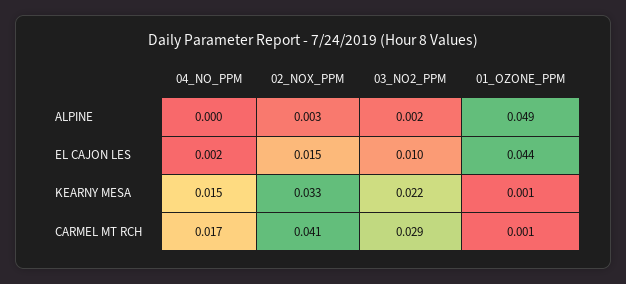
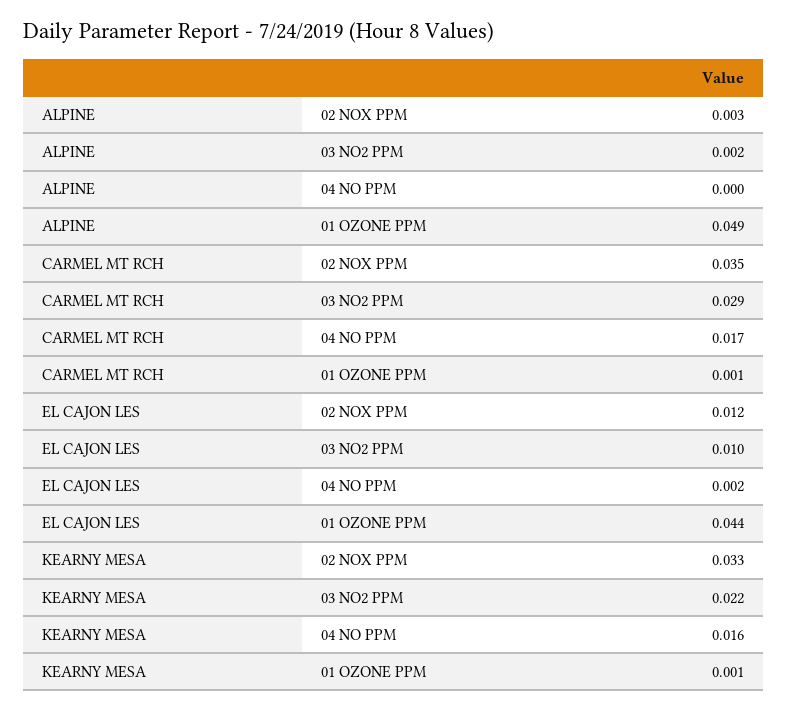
02_NOX_PPM, EL CAJON LES: 0.015 -> 0.012
04_NO_PPM, KEARNY MESA: 0.015 -> 0.016
02_NOX_PPM, CARMEL MT RCH: 0.041 -> 0.035

